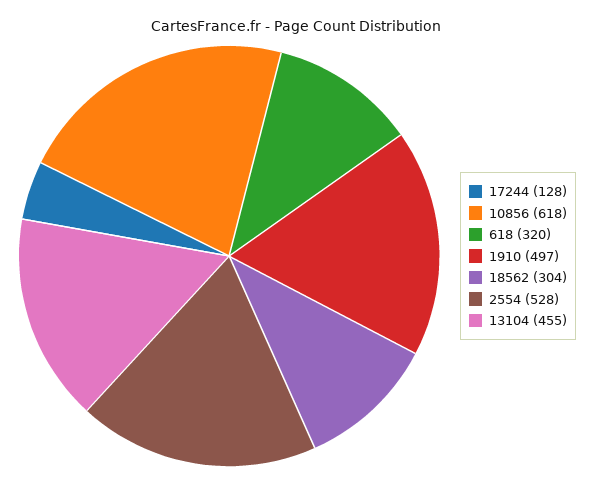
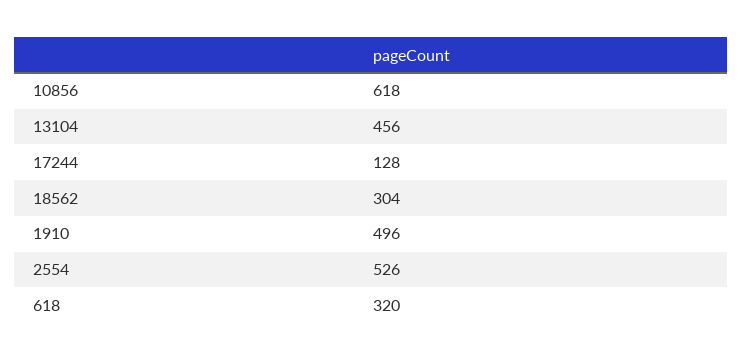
1910: 497 -> 496
2554: 528 -> 526
13104: 455 -> 456

